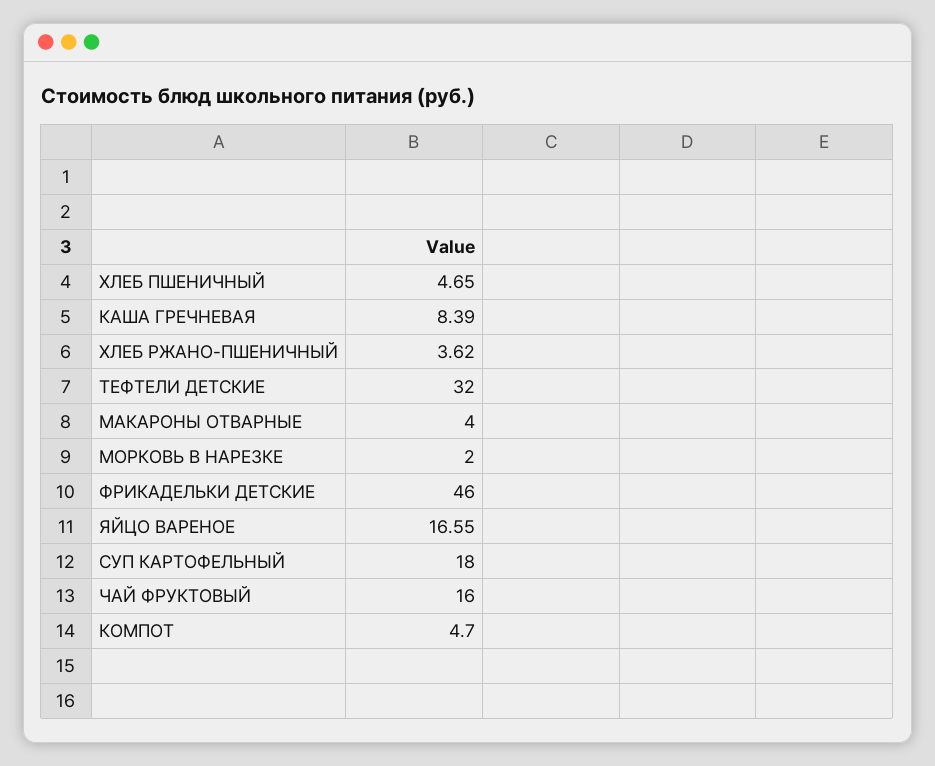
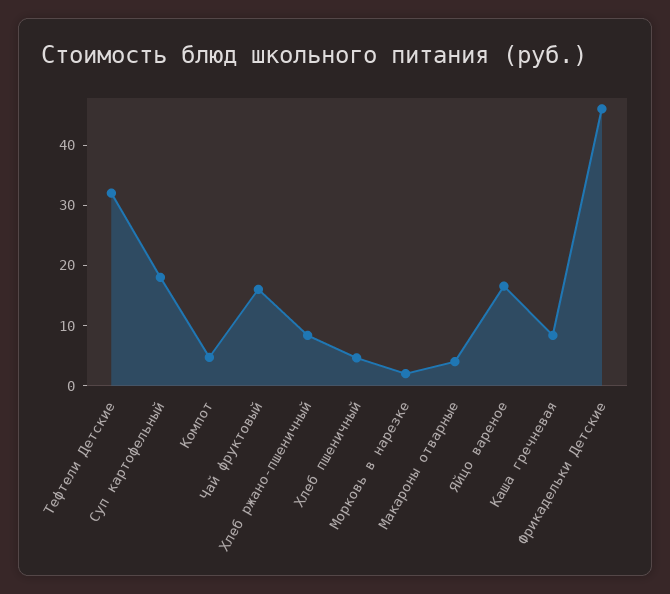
ХЛЕБ РЖАНО-ПШЕНИЧНЫЙ: 3.62 -> 8

